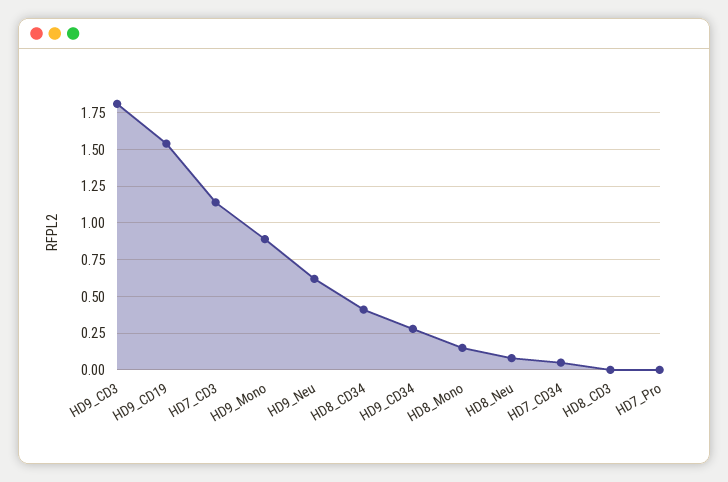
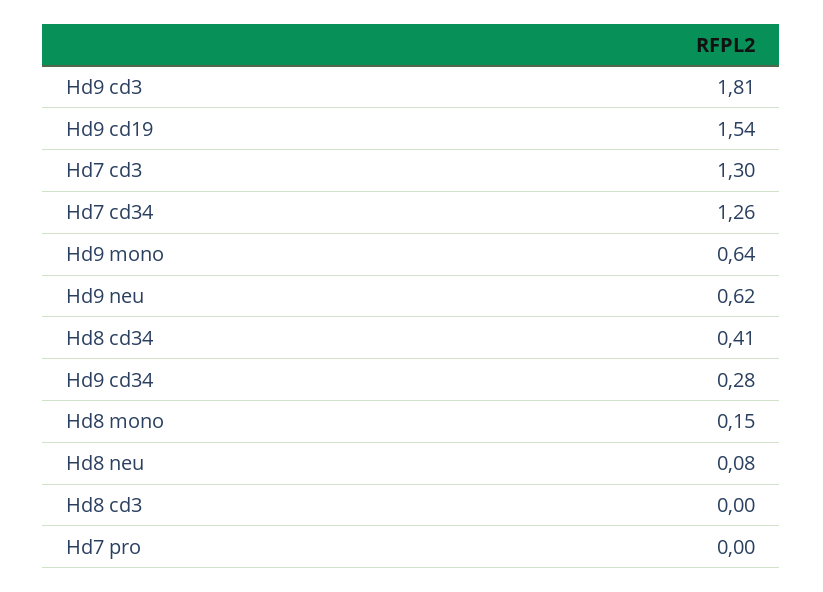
HD7_CD3: 1.15 -> 1.3
HD9_Mono: 0.9 -> 0.64
HD7_CD34: 0.05 -> 1.26

